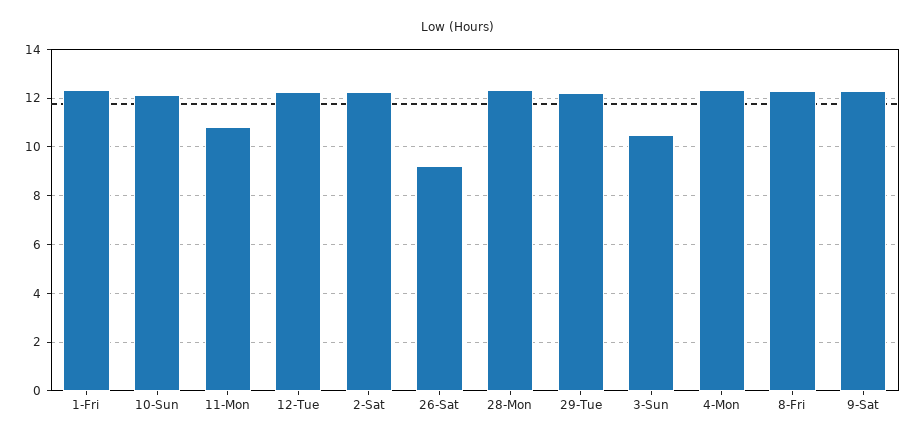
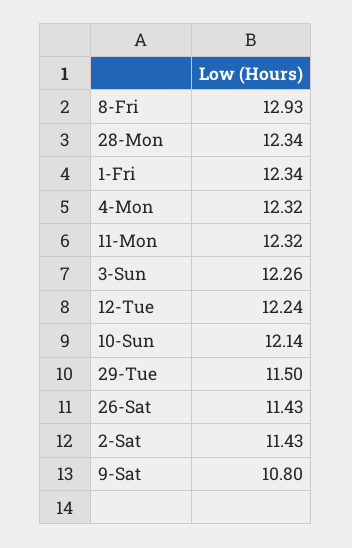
11-Mon: 10.75 -> 12.32
2-Sat: 12.25 -> 11.43
26-Sat: 9.25 -> 11.43
29-Tue: 12.25 -> 11.5
3-Sun: 10.5 -> 12.26
8-Fri: 12.25 -> 12.93
9-Sat: 12.25 -> 10.8

